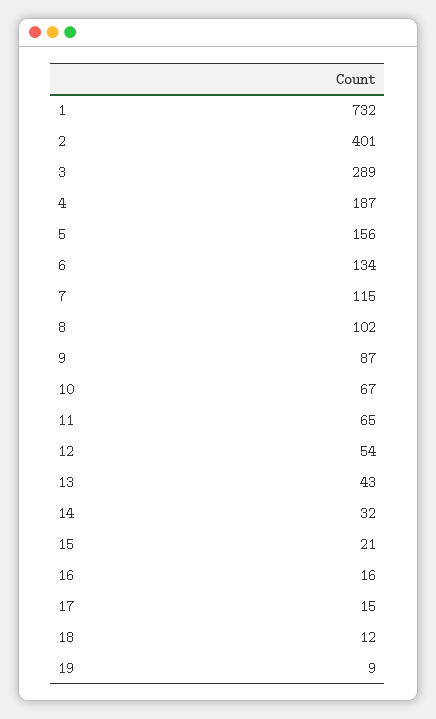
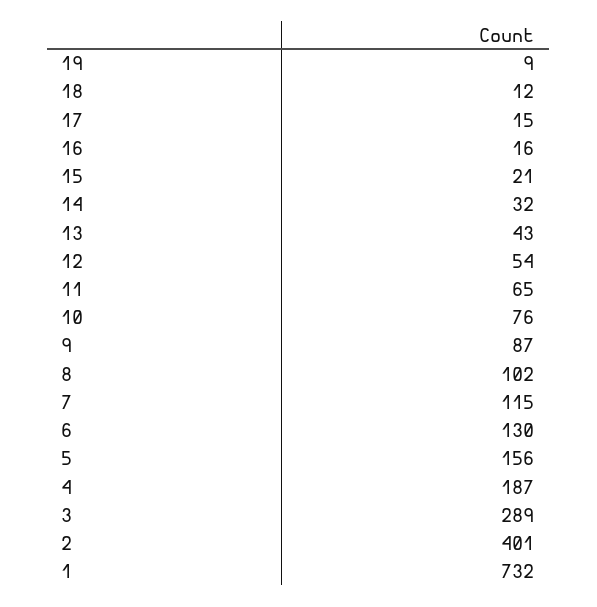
6: 134 -> 130
10: 67 -> 76

